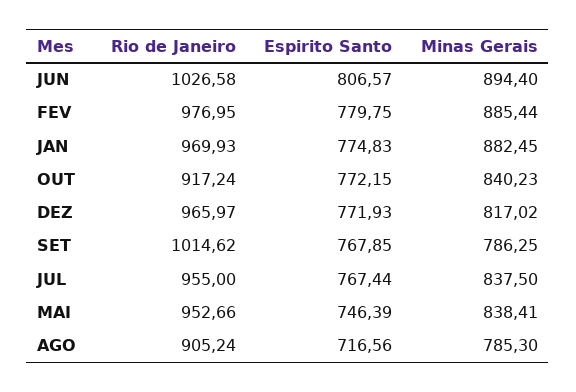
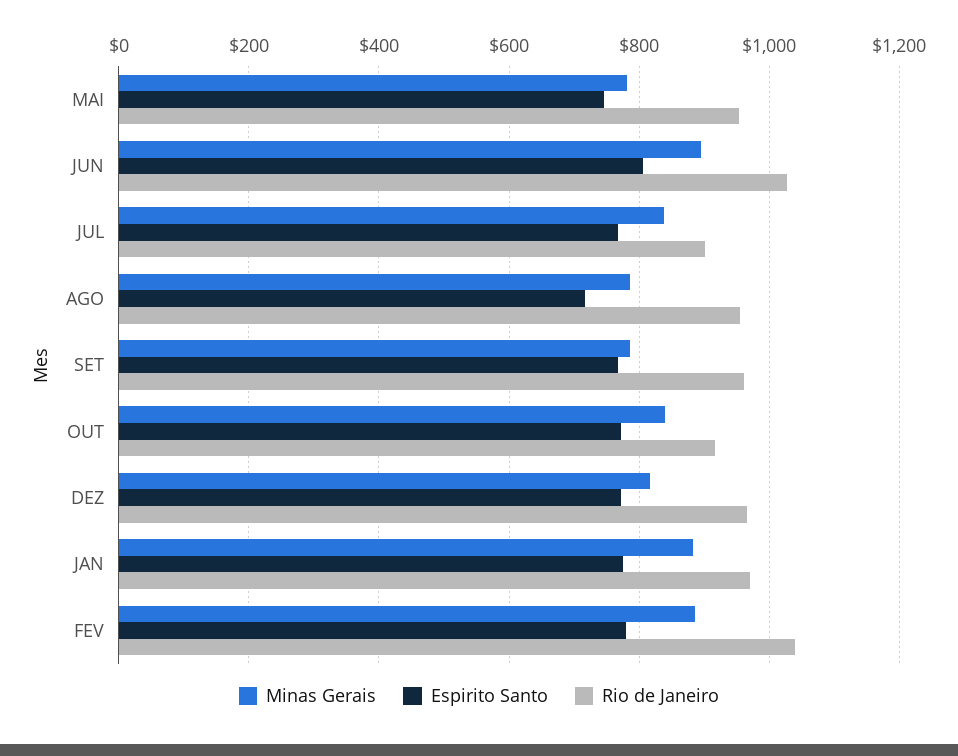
Rio de Janeiro, FEV: 976.95 -> 1040
Rio de Janeiro, SET: 1014.62 -> 960
Rio de Janeiro, JUL: 955 -> 900
Minas Gerais, MAI: 838.41 -> 780
Rio de Janeiro, AGO: 905.24 -> 960

